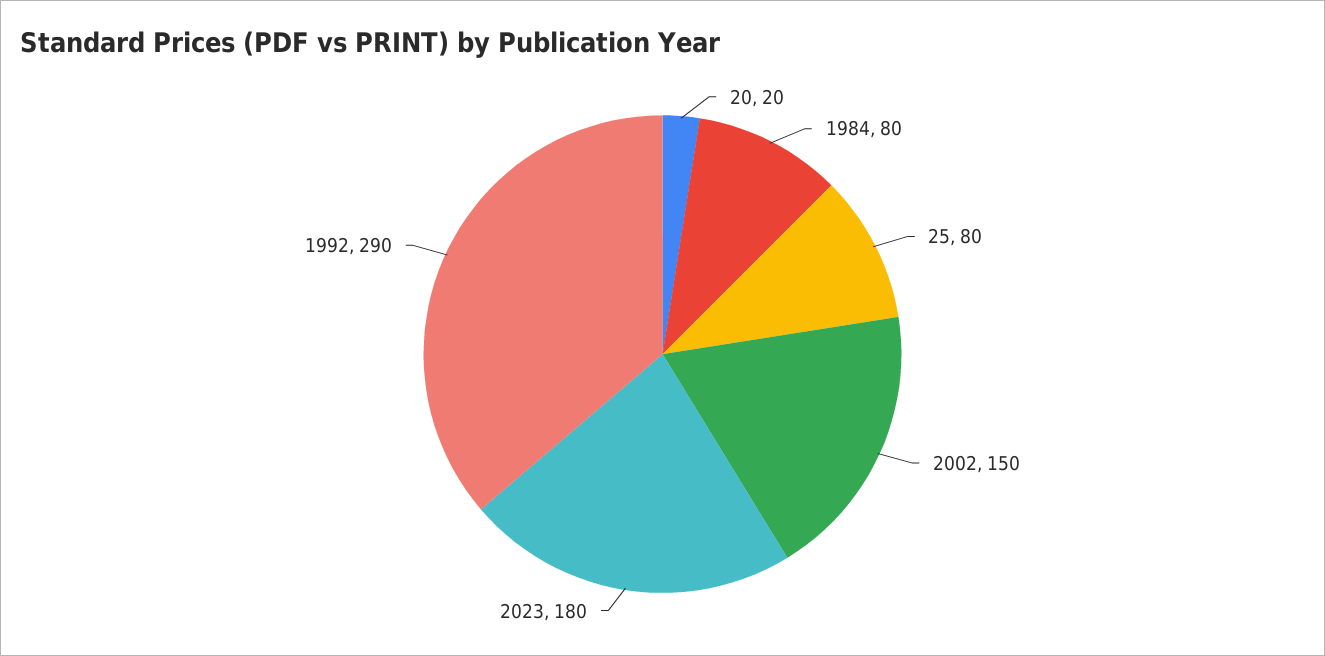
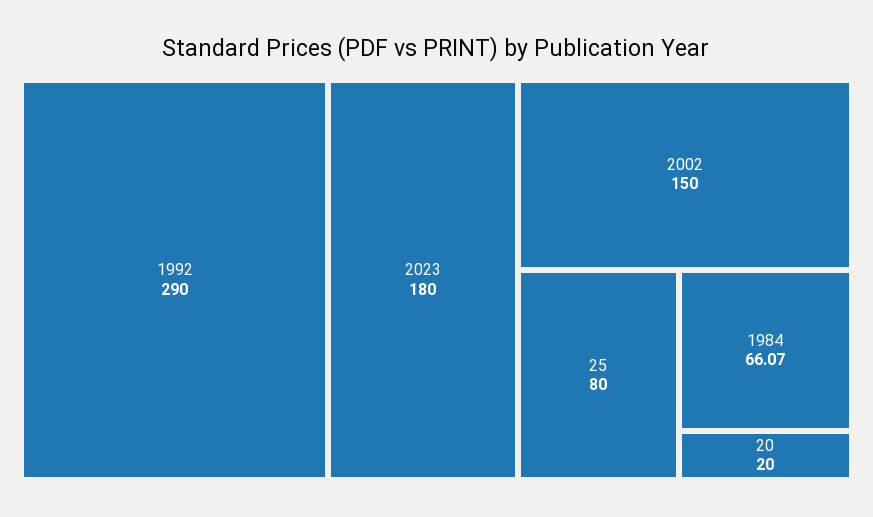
1984: 80 -> 66.07

